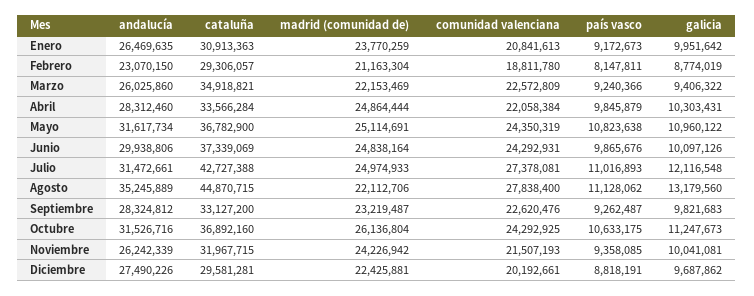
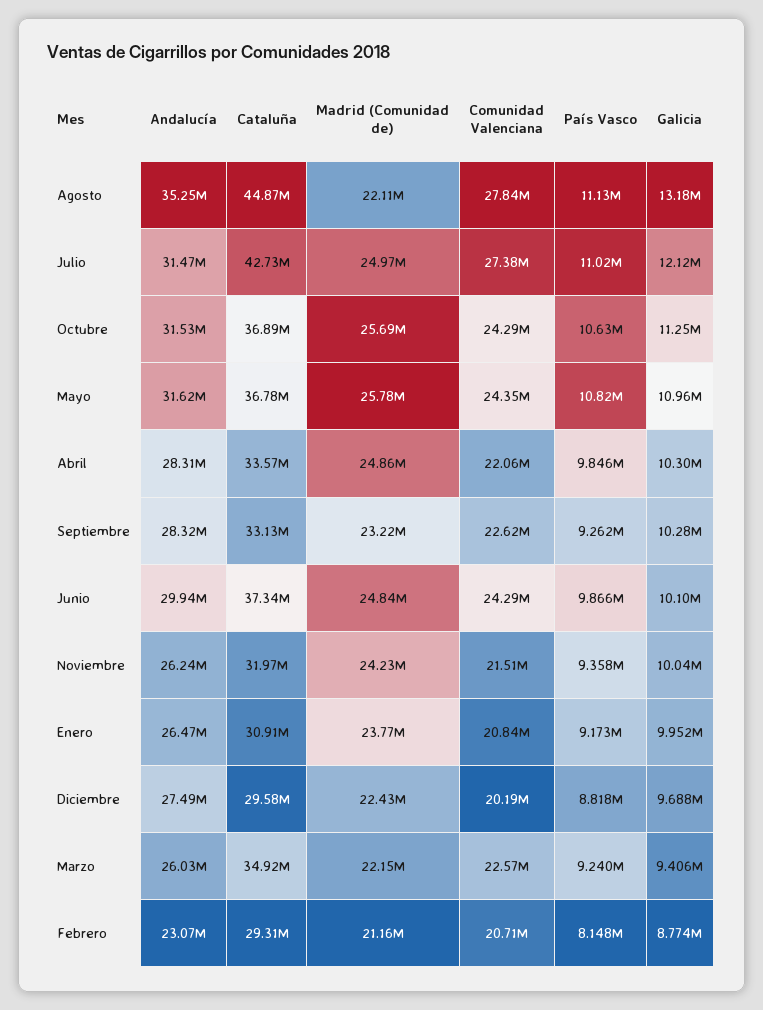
comunidad valenciana, Febrero: 18811780 -> 20710000
madrid (comunidad de), Mayo: 25114691 -> 25780000
galicia, Septiembre: 9821683 -> 10280000
madrid (comunidad de), Octubre: 26136804 -> 25690000

